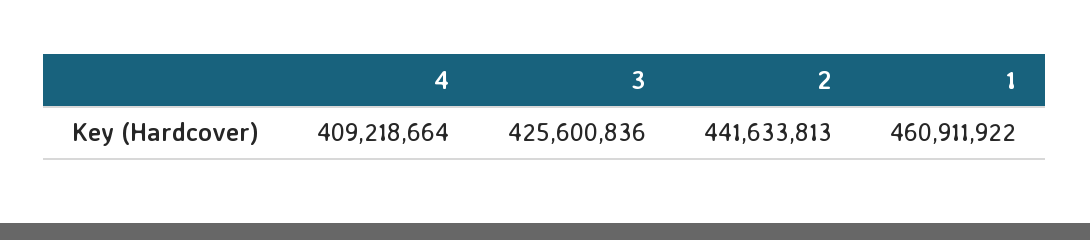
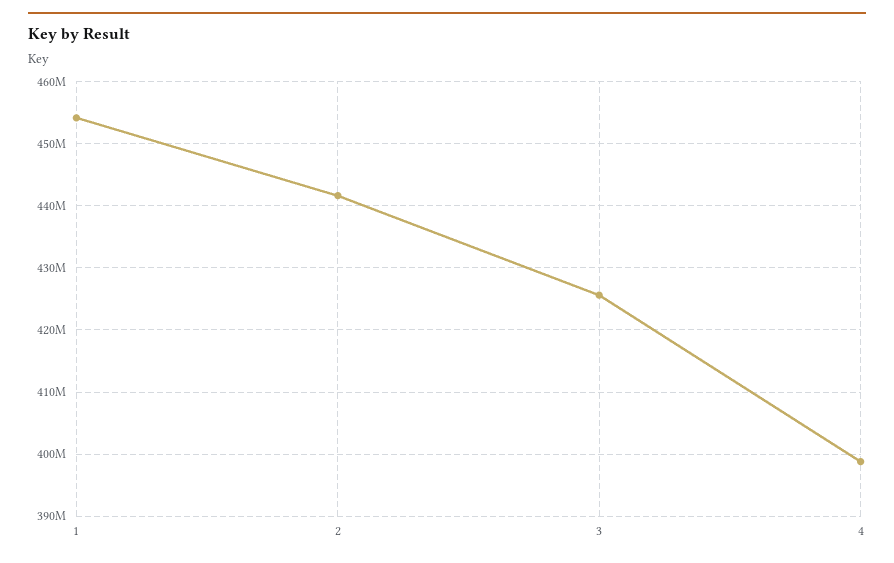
4: 409218664 -> 399000000
1: 460911922 -> 454000000

